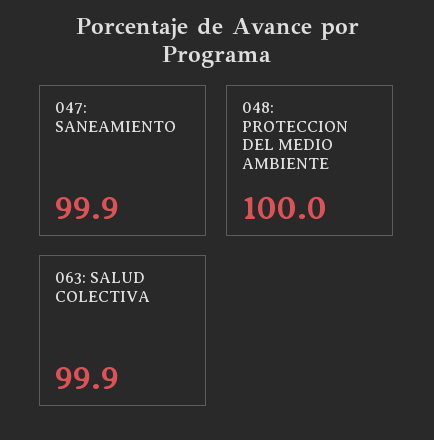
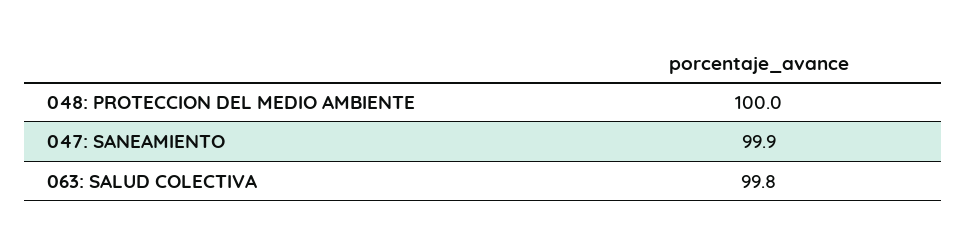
063: SALUD COLECTIVA: 99.9 -> 99.8

